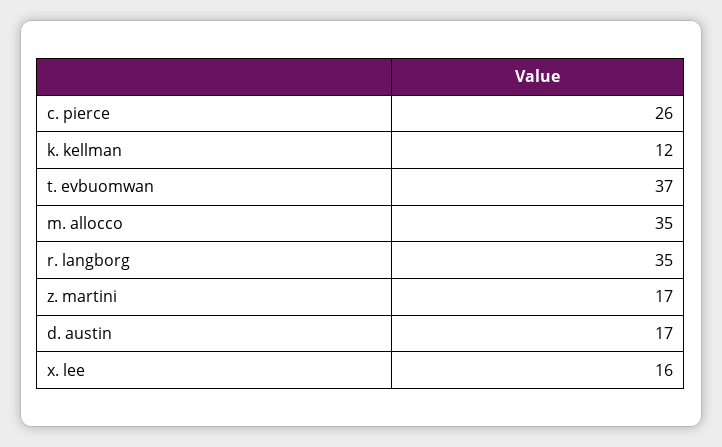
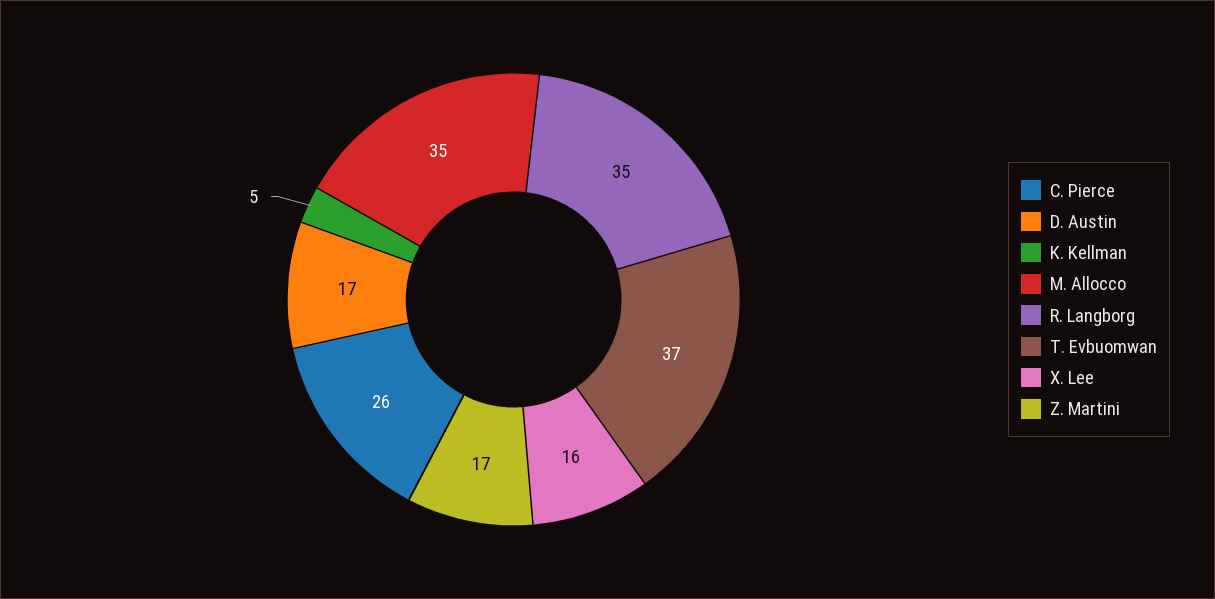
k. kellman: 12 -> 5

